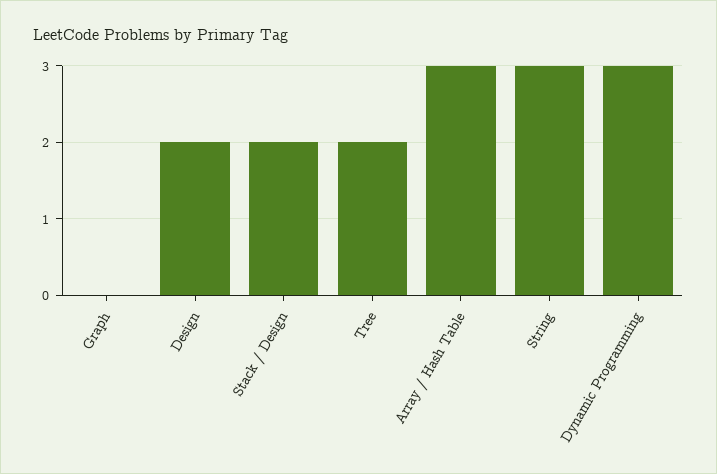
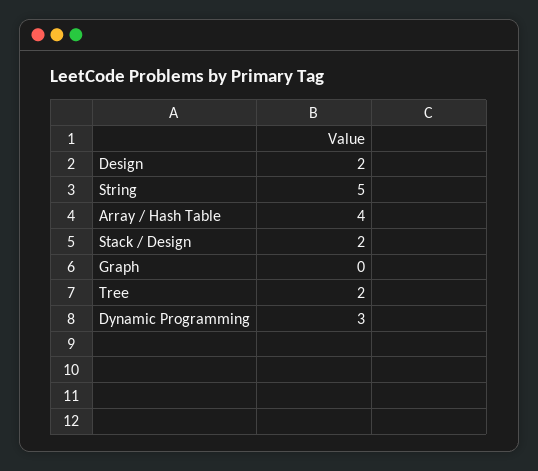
Array / Hash Table: 3 -> 4
String: 3 -> 5

